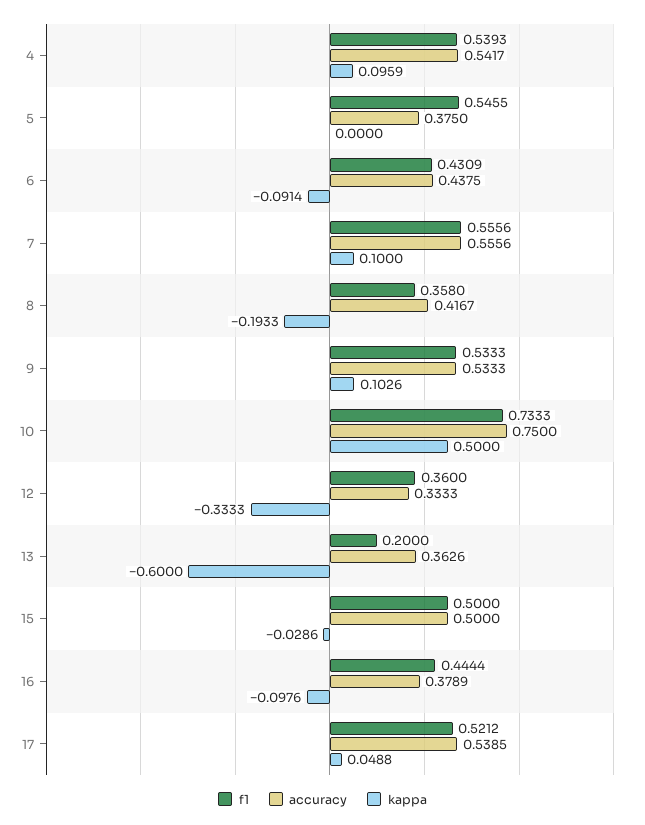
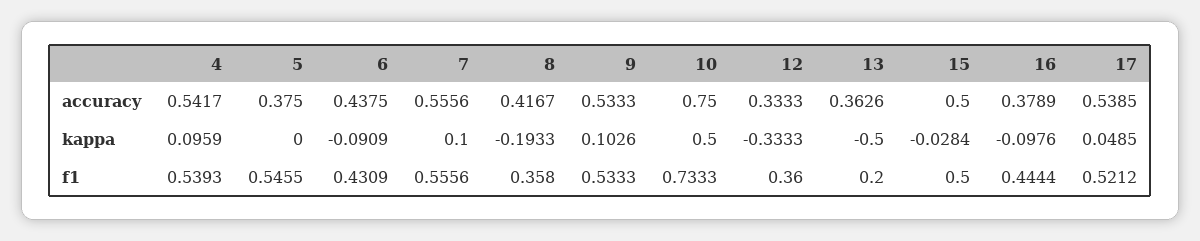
kappa, 6: -0.0914 -> -0.0909
kappa, 13: -0.6 -> -0.5
kappa, 15: -0.0286 -> -0.0284
kappa, 17: 0.0488 -> 0.0485

